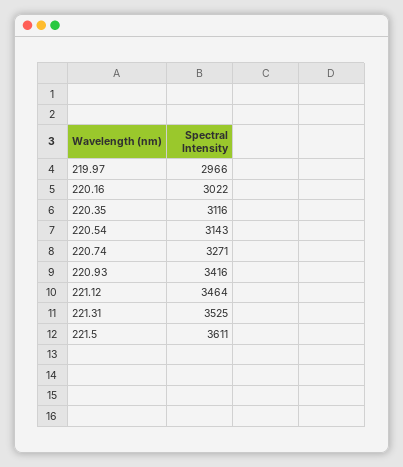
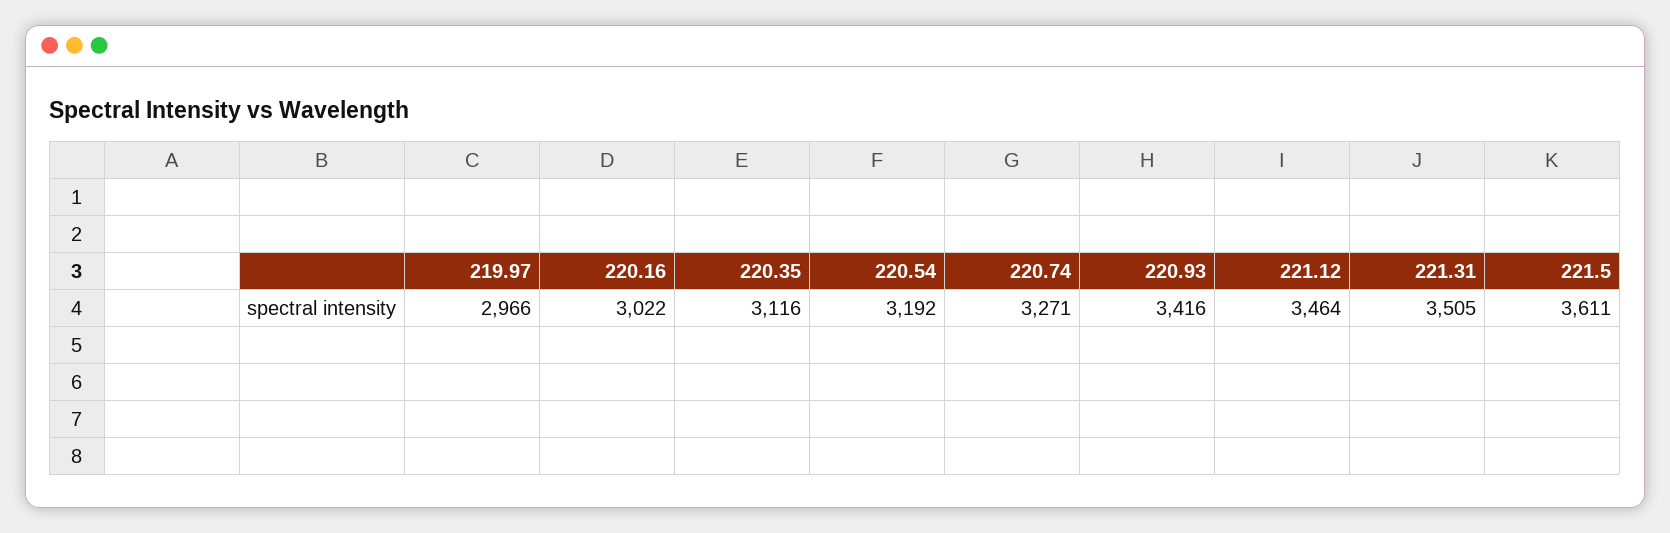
220.54: 3143 -> 3192
221.31: 3525 -> 3505

